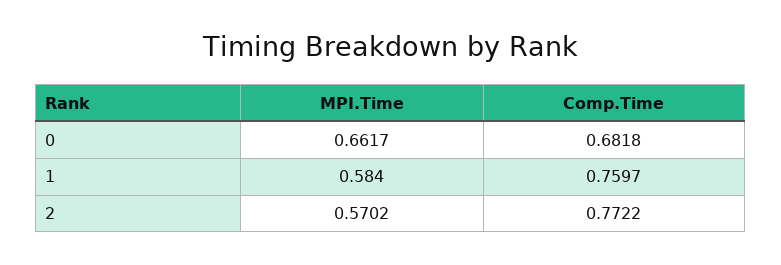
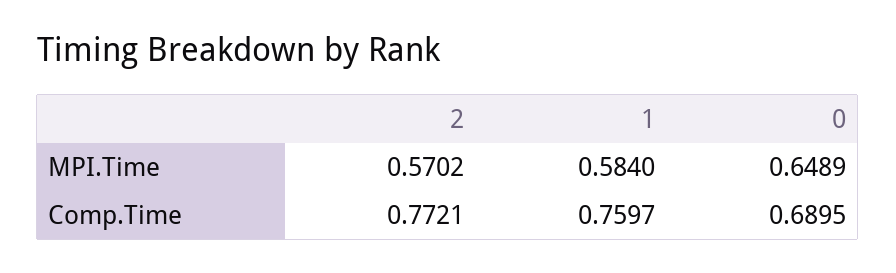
MPI.Time, 0: 0.6617 -> 0.6489
Comp.Time, 0: 0.6818 -> 0.6895
Comp.Time, 2: 0.7722 -> 0.7721

